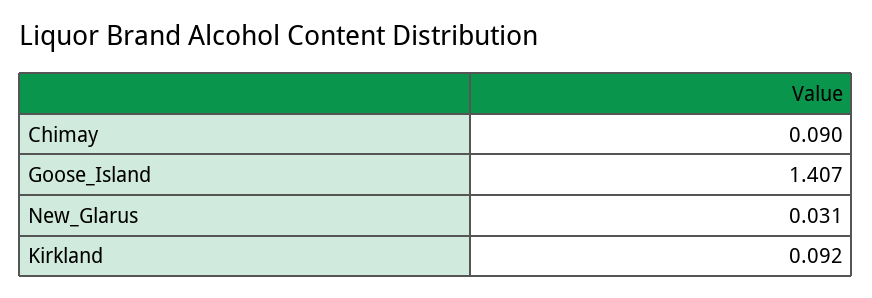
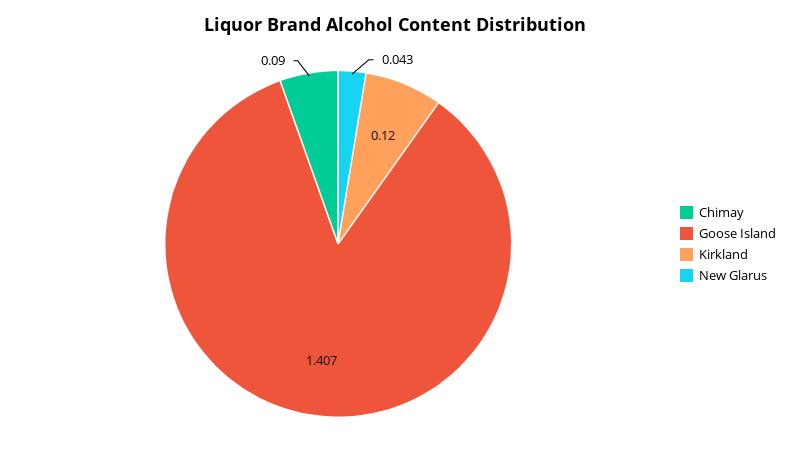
New_Glarus: 0.031 -> 0.043
Kirkland: 0.092 -> 0.12

